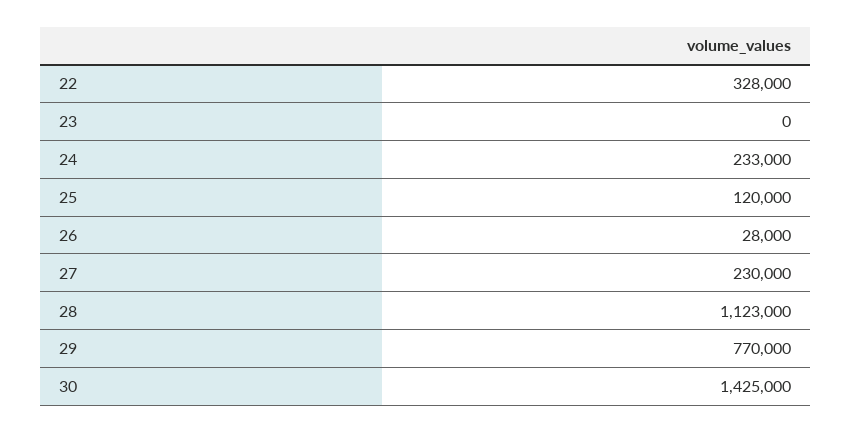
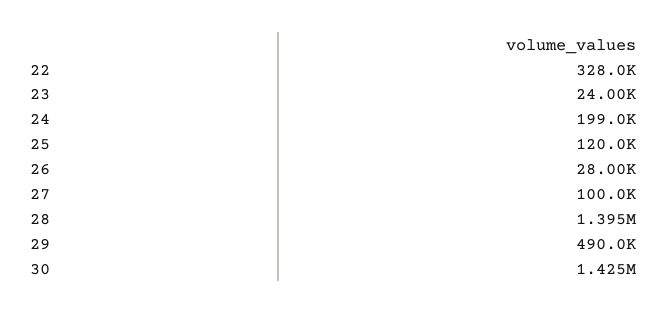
23: 0 -> 24000
24: 233000 -> 199000
27: 230000 -> 100000
28: 1123000 -> 1395000
29: 770000 -> 490000

